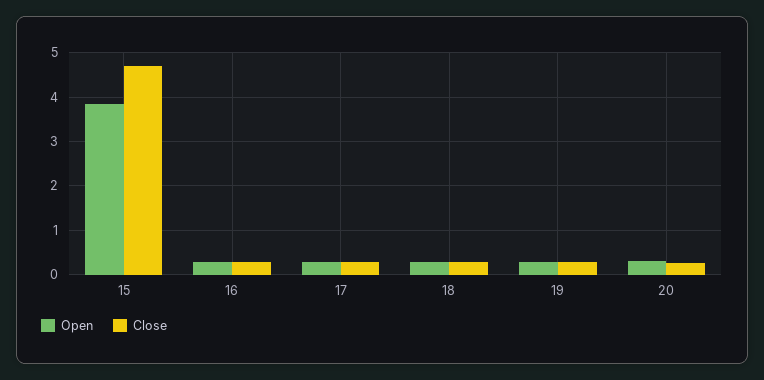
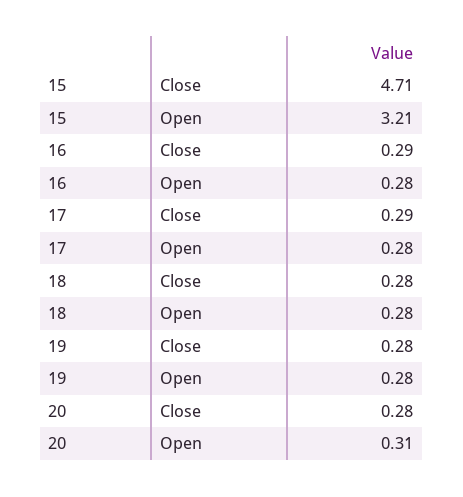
Open, 15: 3.8 -> 3.21

